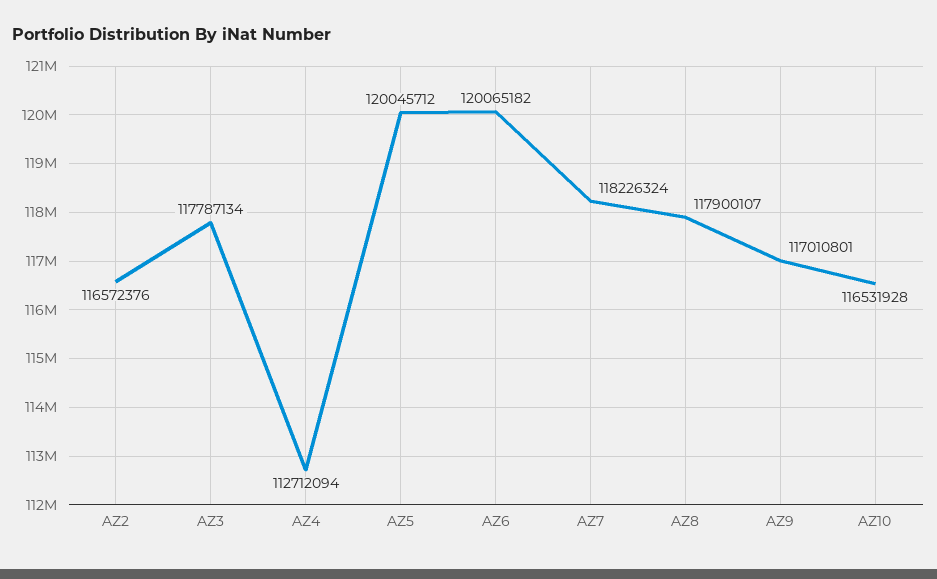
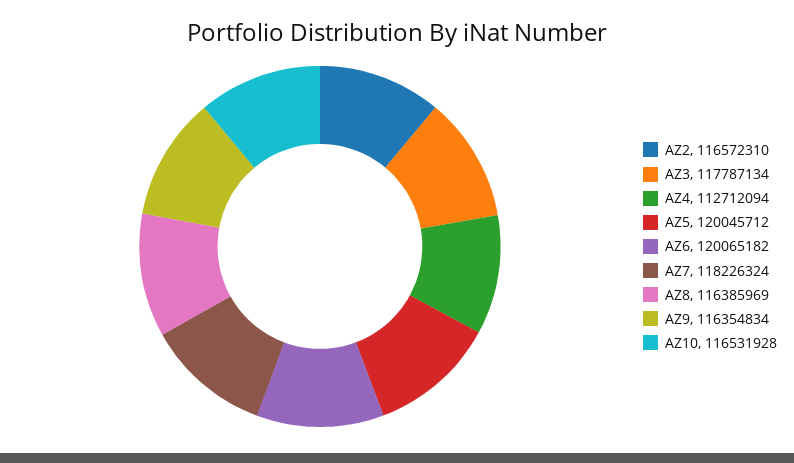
AZ2: 116572376 -> 116572310
AZ8: 117900107 -> 116385969
AZ9: 117010801 -> 116354834

